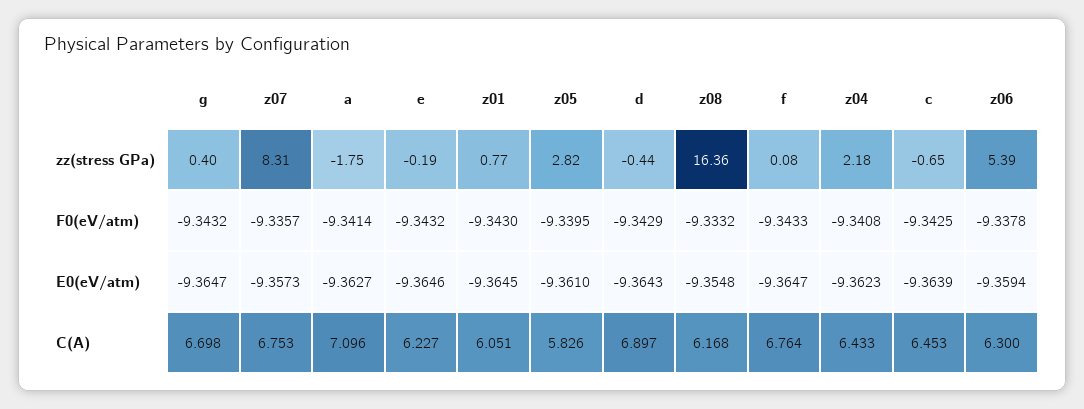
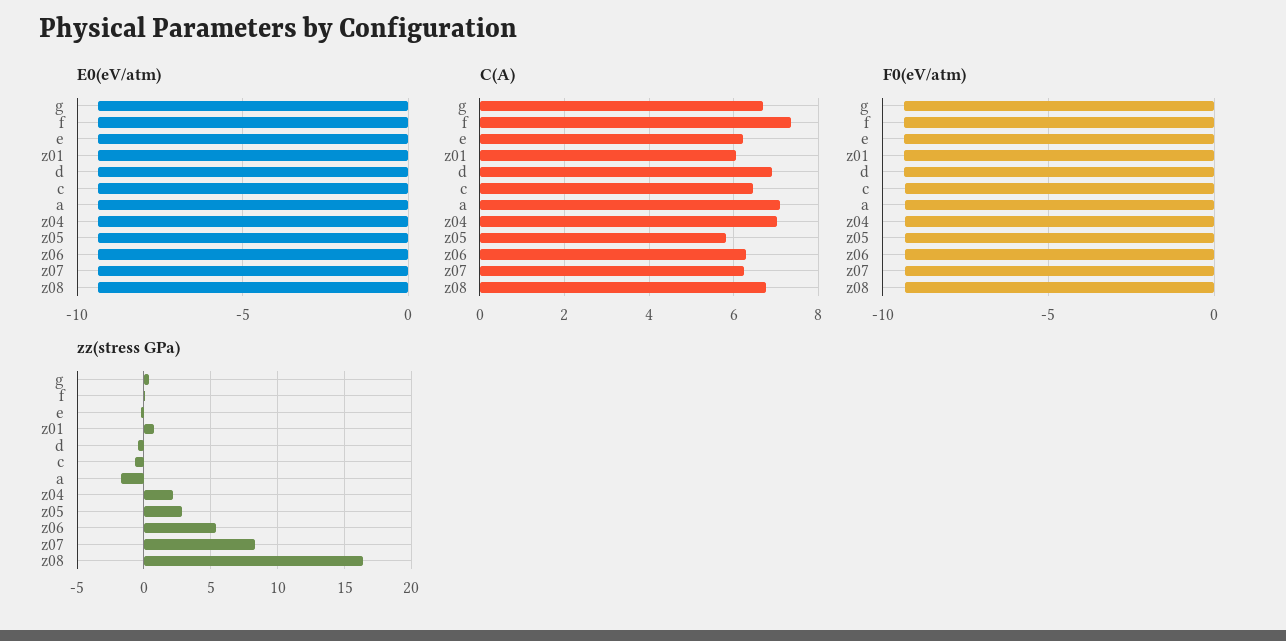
C(A), z07: 6.753 -> 6.2
C(A), z08: 6.168 -> 6.8
C(A), f: 6.764 -> 7.4
C(A), z04: 6.433 -> 7

